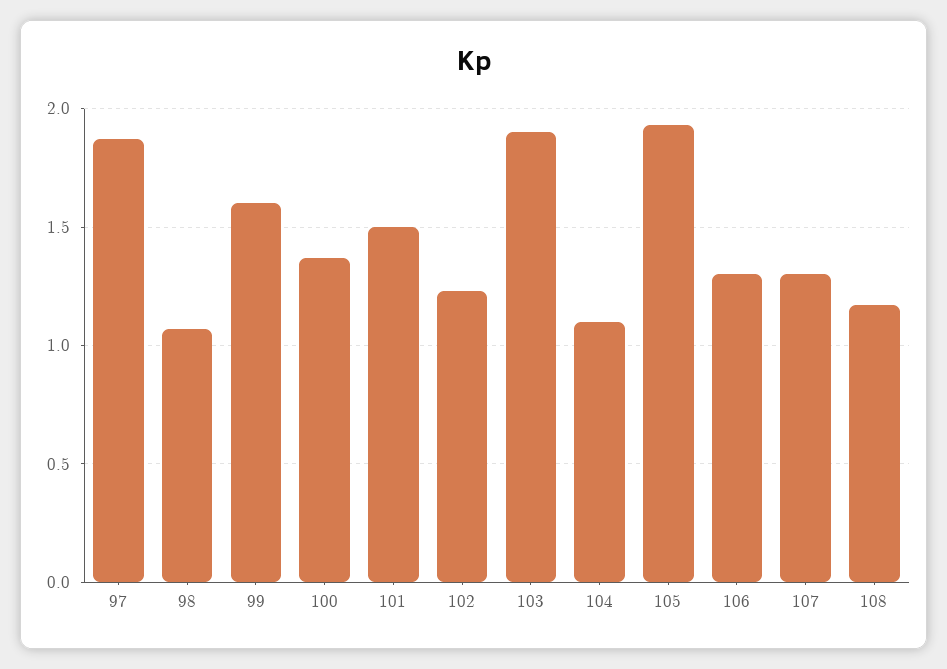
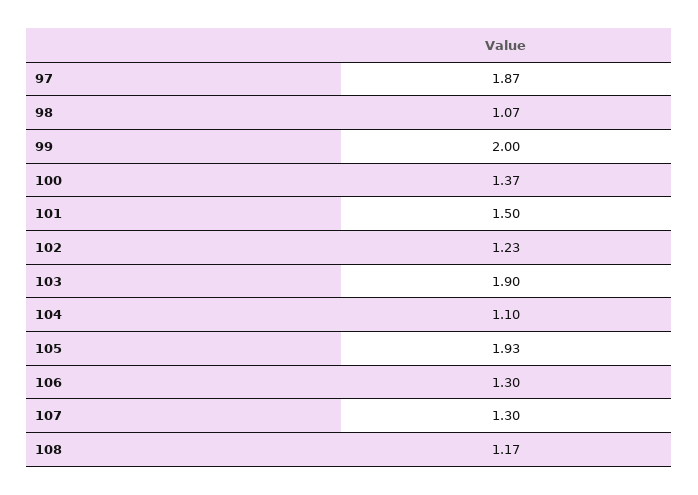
99: 1.6 -> 2

